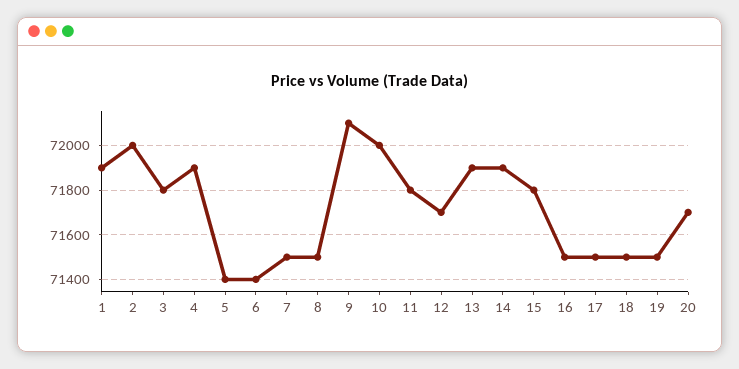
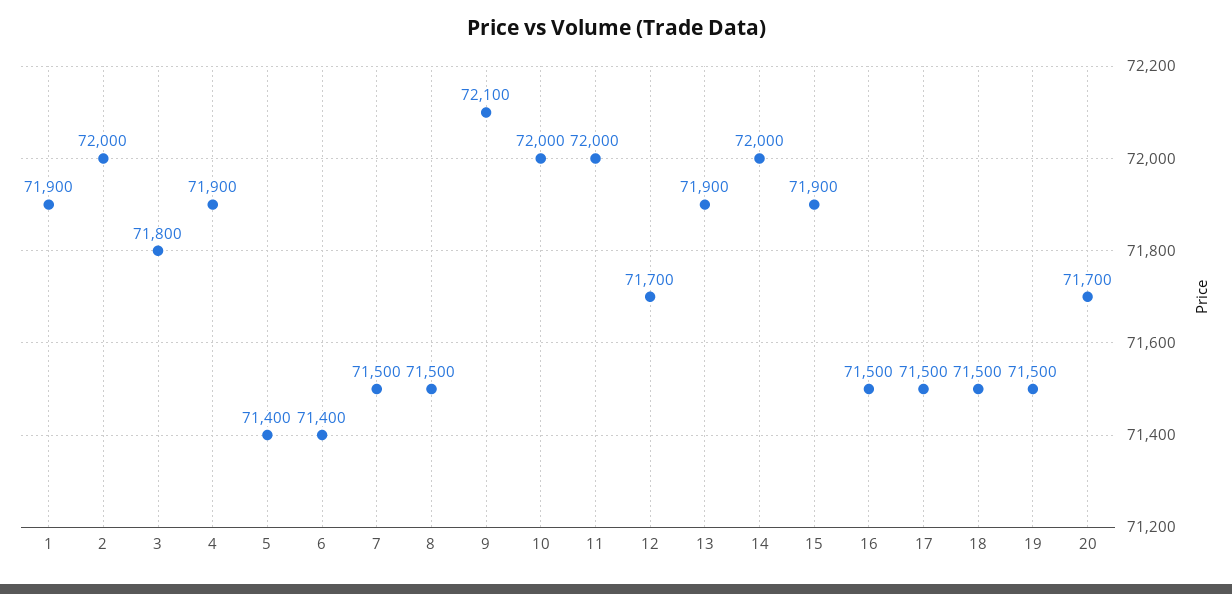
11: 71800 -> 72000
14: 71900 -> 72000
15: 71800 -> 71900

